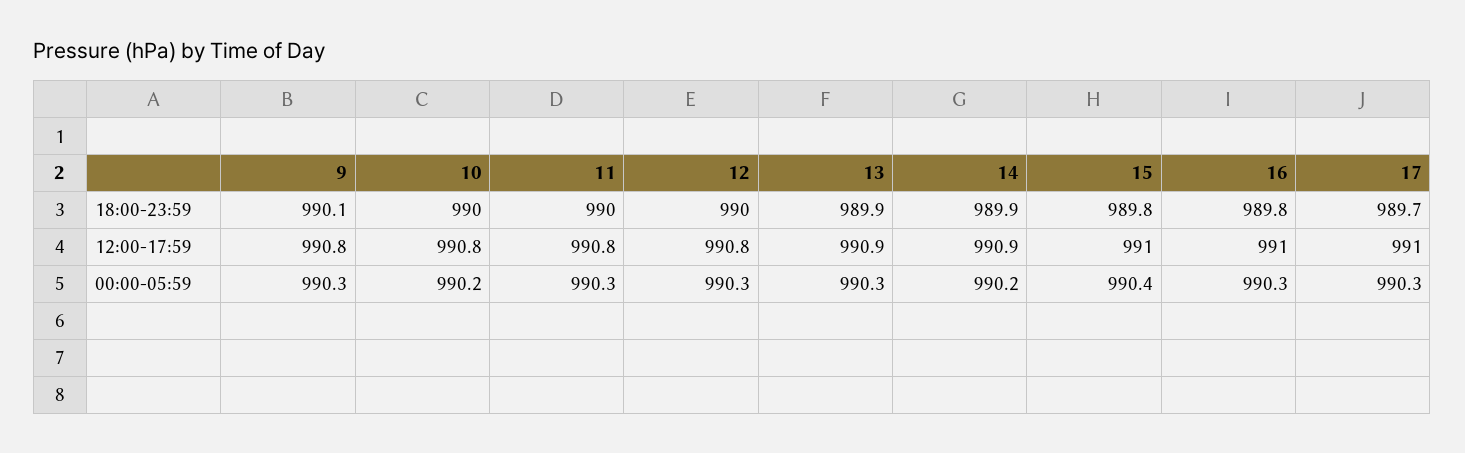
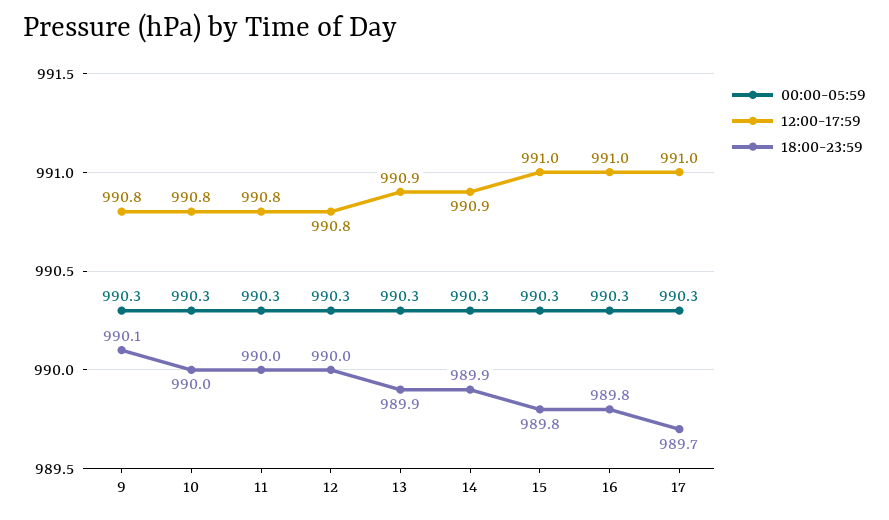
00:00-05:59, 10: 990.2 -> 990.3
00:00-05:59, 14: 990.2 -> 990.3
00:00-05:59, 15: 990.4 -> 990.3

